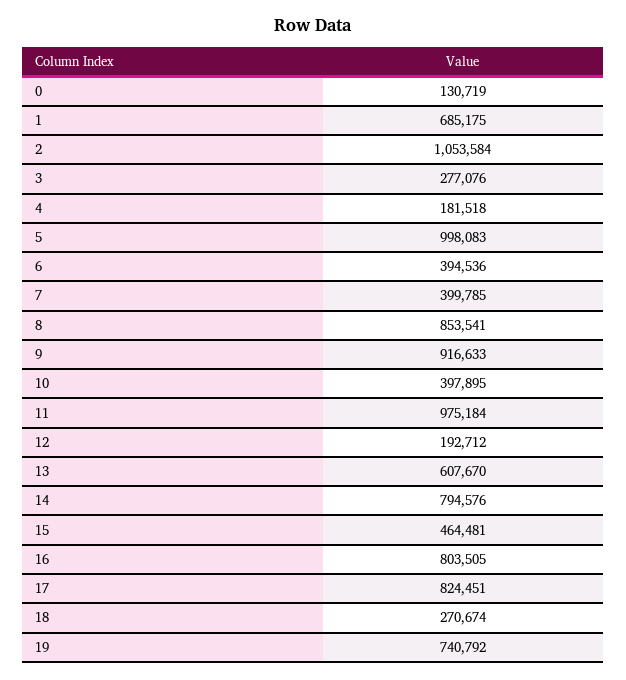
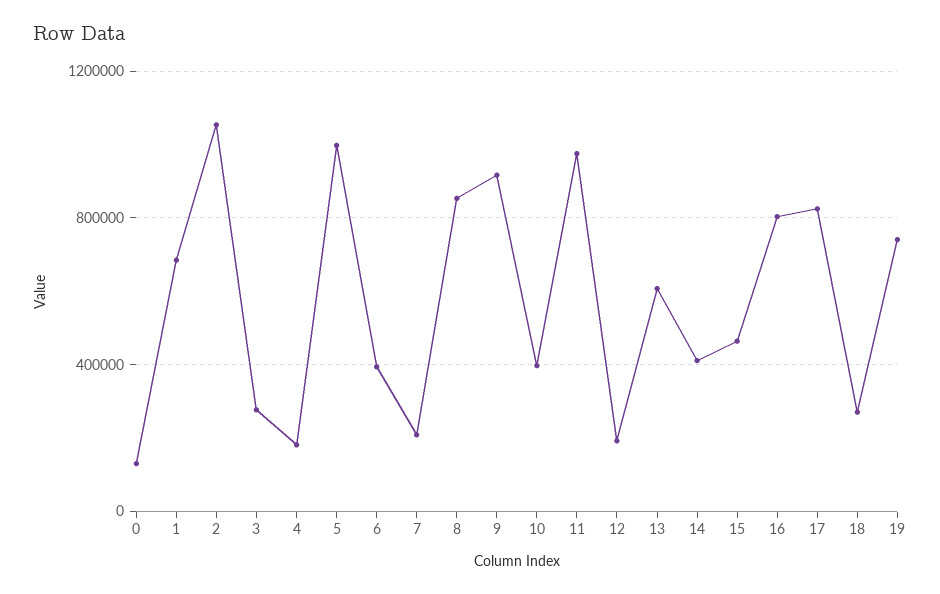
7: 399785 -> 200000
14: 794576 -> 400000

